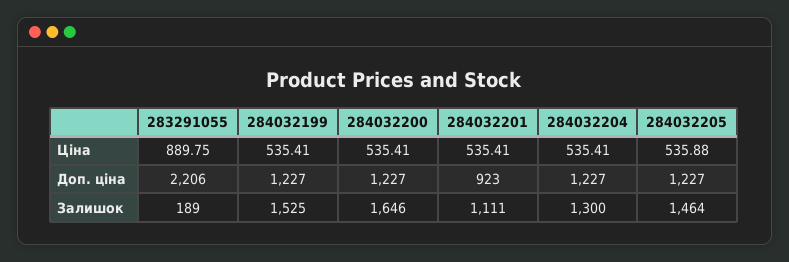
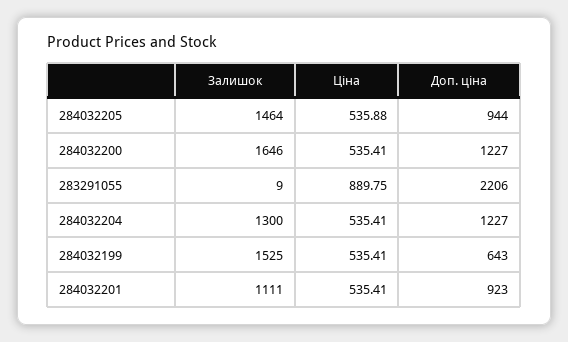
284032199, Доп. ціна: 1227 -> 643
284032205, Доп. ціна: 1227 -> 944
283291055, Залишок: 189 -> 9

